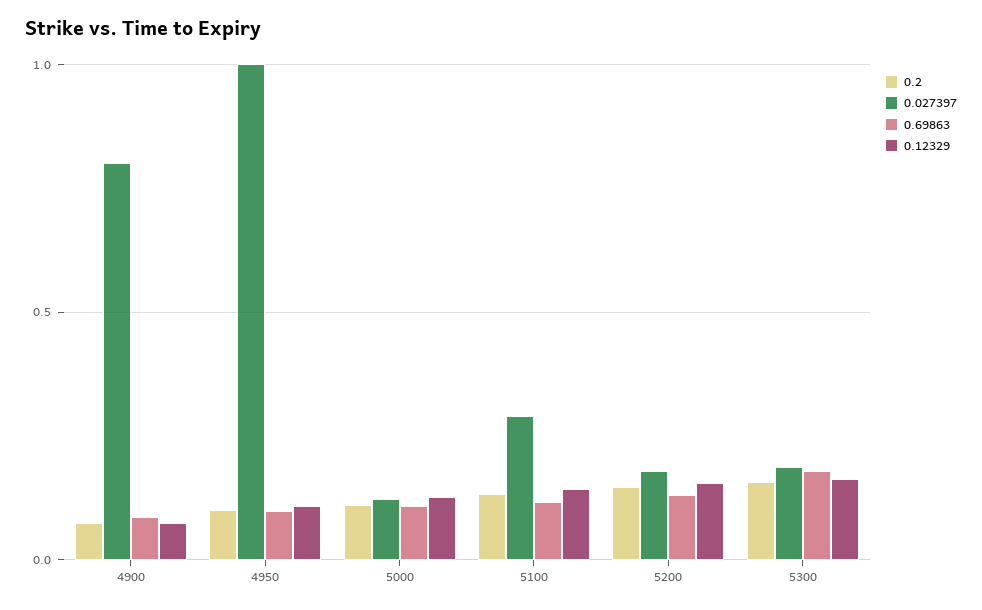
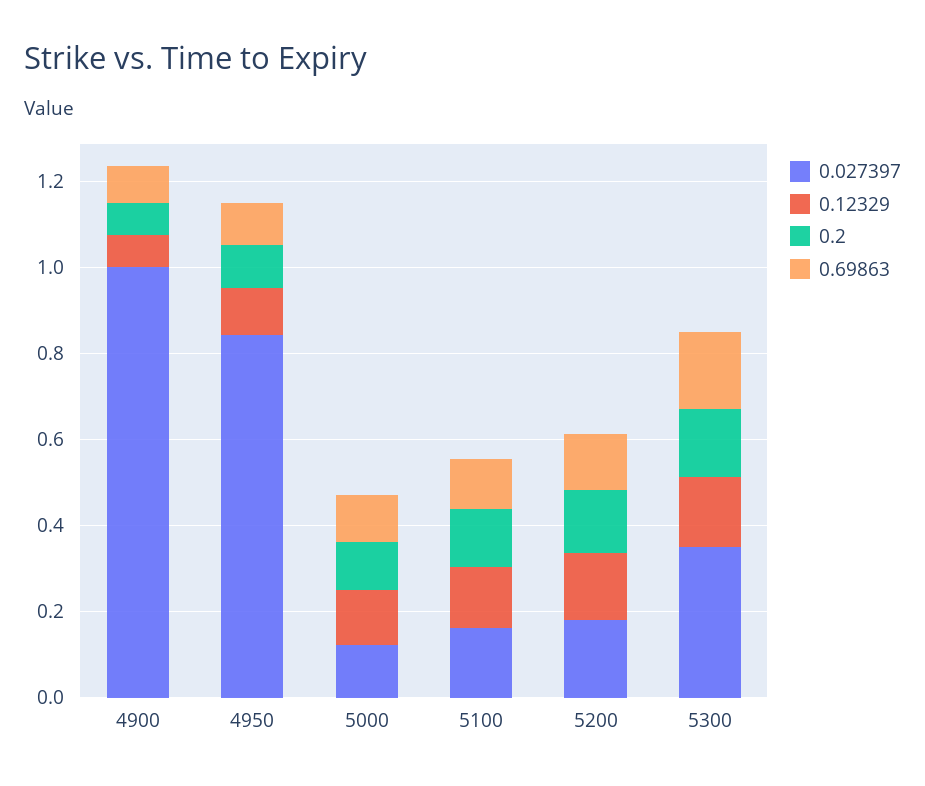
0.027397, 4900: 0.8 -> 1
0.027397, 4950: 1 -> 0.85
0.027397, 5100: 0.3 -> 0.15
0.027397, 5300: 0.2 -> 0.35

